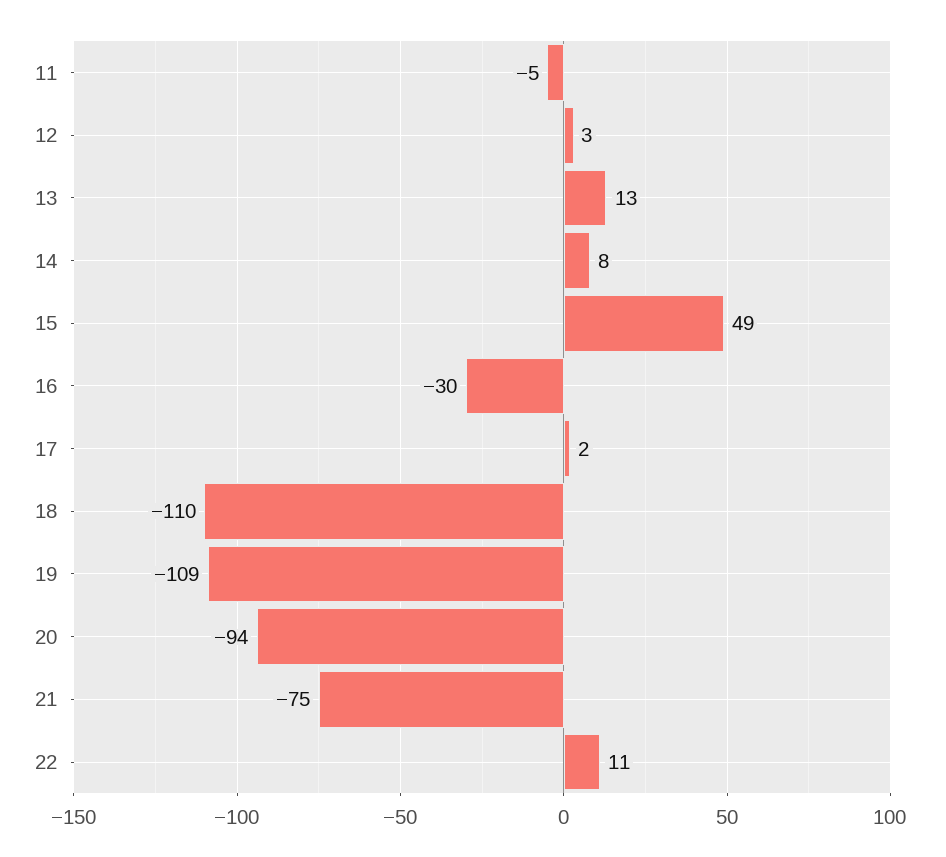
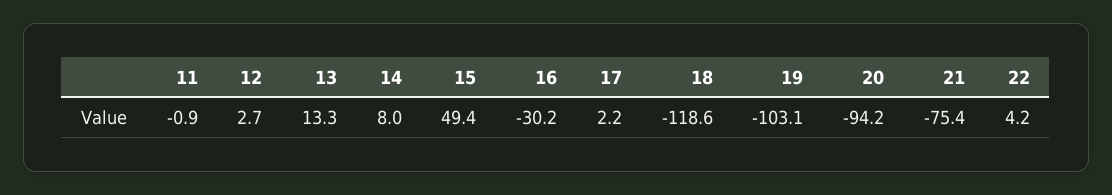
11: -5 -> -0.9
18: -110 -> -118.6
19: -109 -> -103.1
22: 11 -> 4.2

